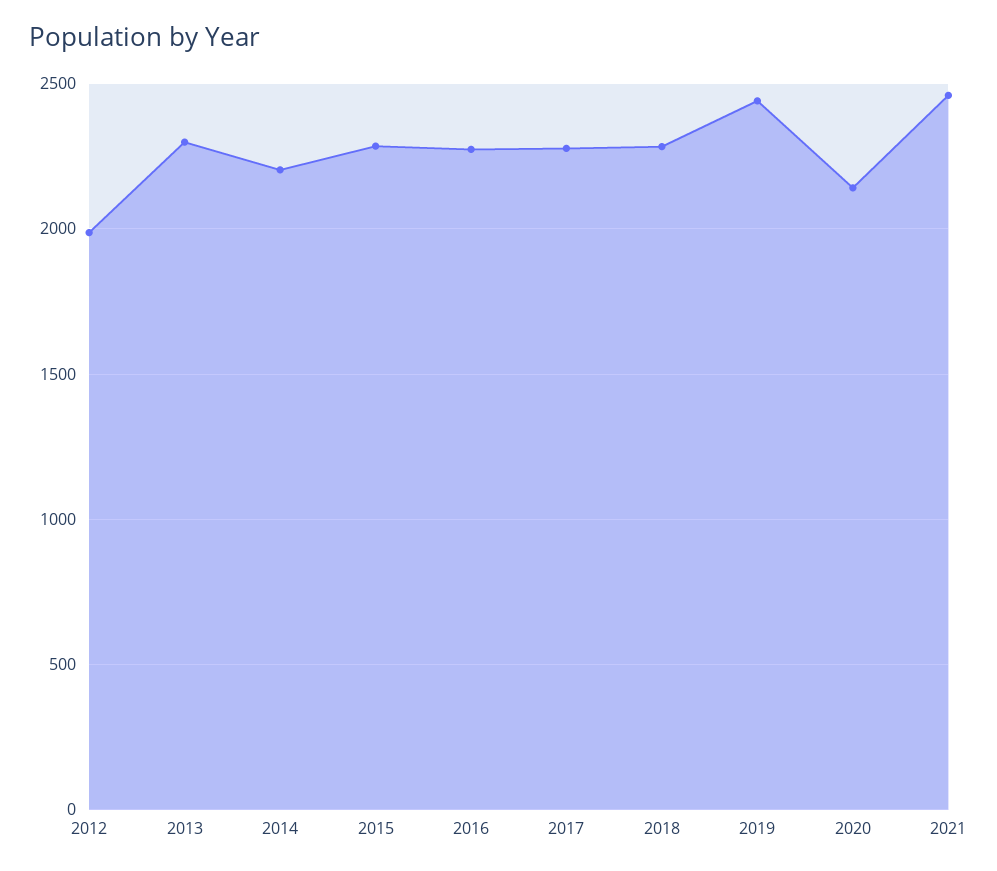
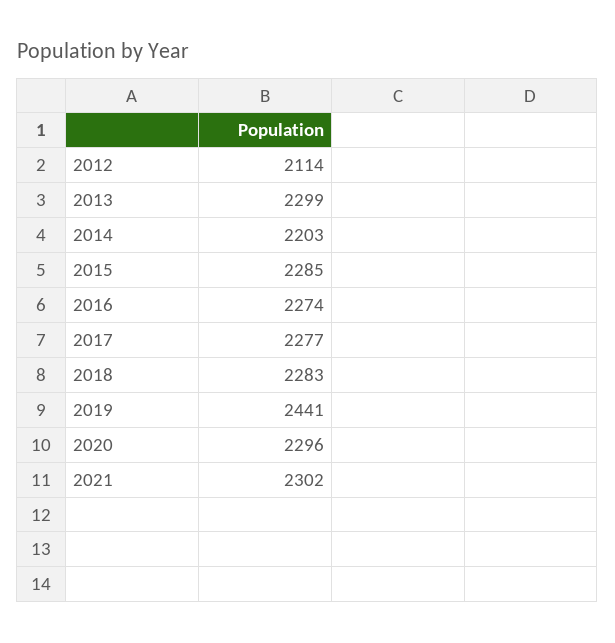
2012: 2000 -> 2114
2020: 2150 -> 2296
2021: 2450 -> 2302

